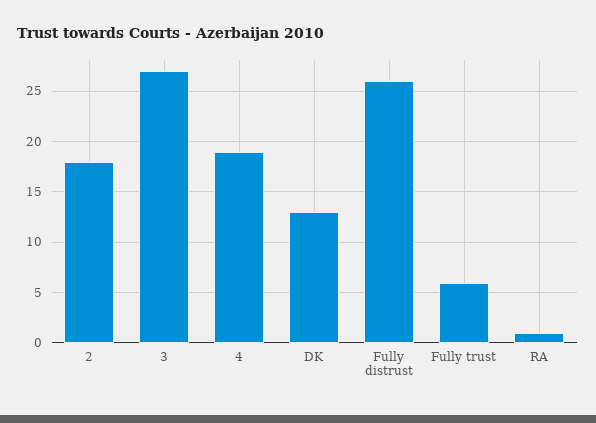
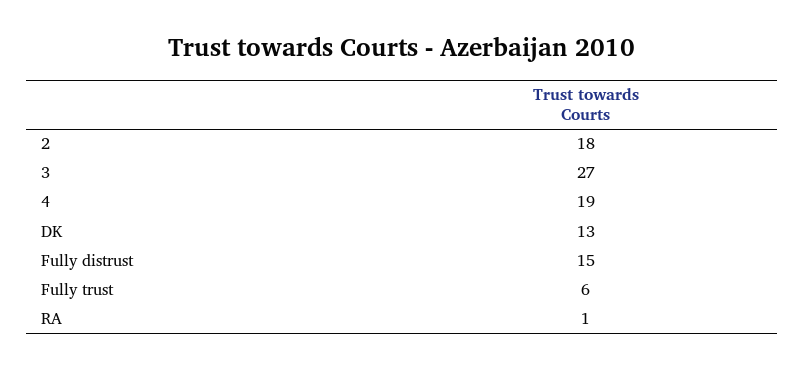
Fully distrust: 26 -> 15

